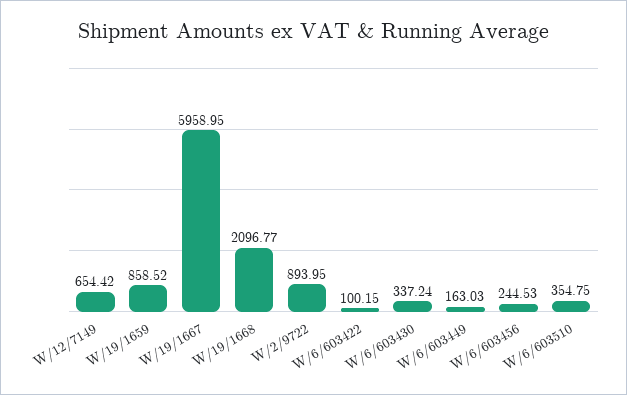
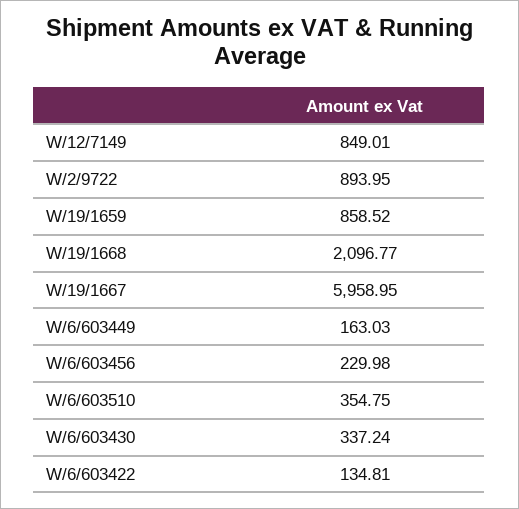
W/12/7149: 654.42 -> 849.01
W/6/603422: 100.15 -> 134.81
W/6/603456: 244.53 -> 229.98

